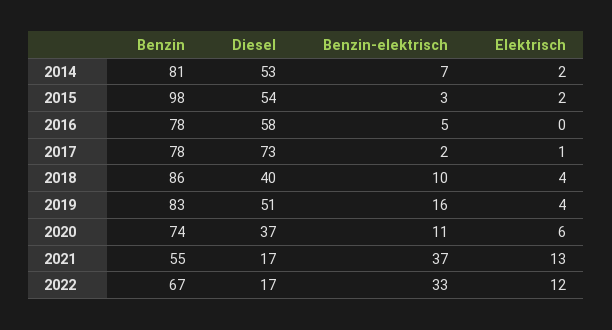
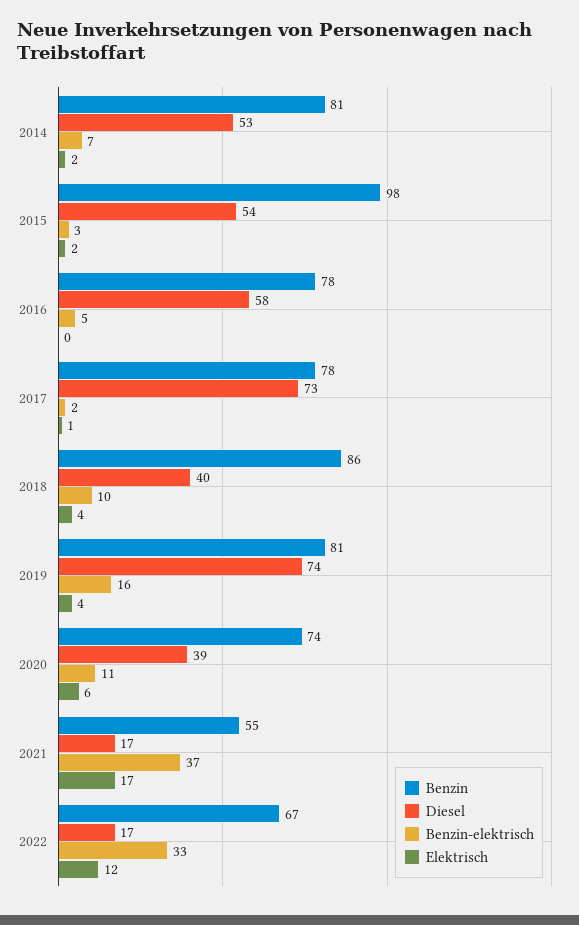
Benzin, 2019: 83 -> 81
Diesel, 2019: 51 -> 74
Diesel, 2020: 37 -> 39
Elektrisch, 2021: 13 -> 17

